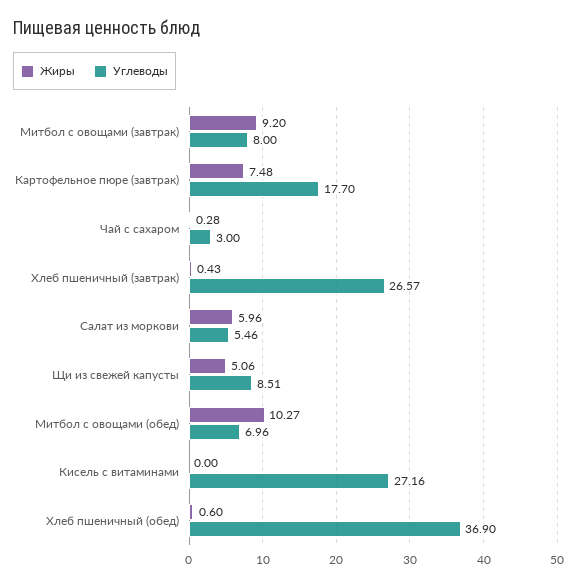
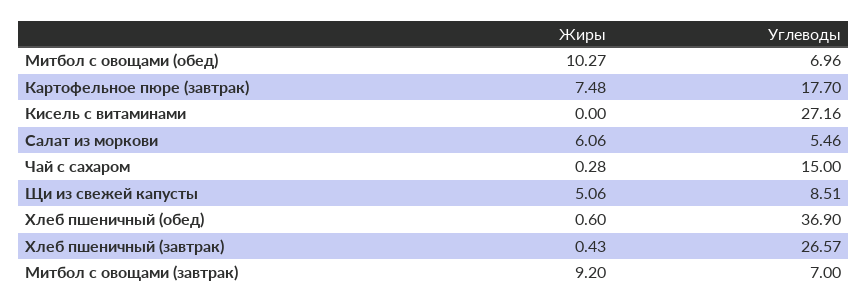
Углеводы, Митбол с овощами (завтрак): 8 -> 7
Углеводы, Чай с сахаром: 3 -> 15
Жиры, Салат из моркови: 5.96 -> 6.06

